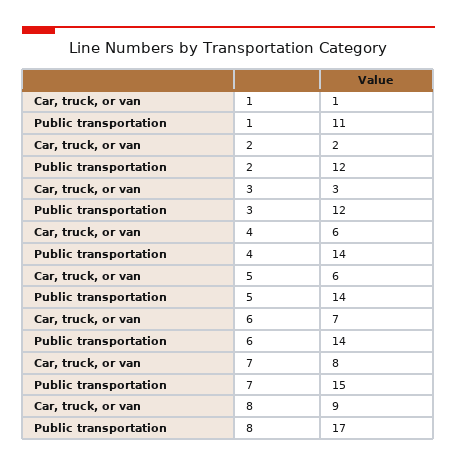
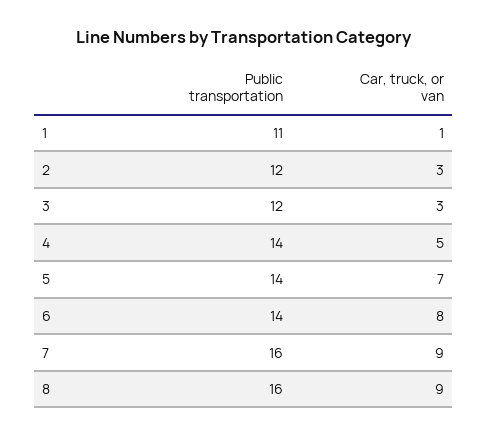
Car, truck, or van, 2: 2 -> 3
Car, truck, or van, 4: 6 -> 5
Car, truck, or van, 5: 6 -> 7
Car, truck, or van, 6: 7 -> 8
Car, truck, or van, 7: 8 -> 9
Public transportation, 7: 15 -> 16
Public transportation, 8: 17 -> 16

